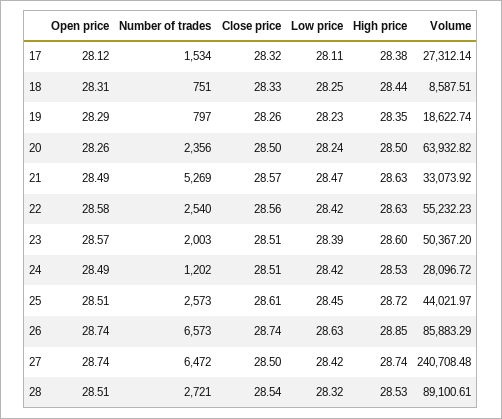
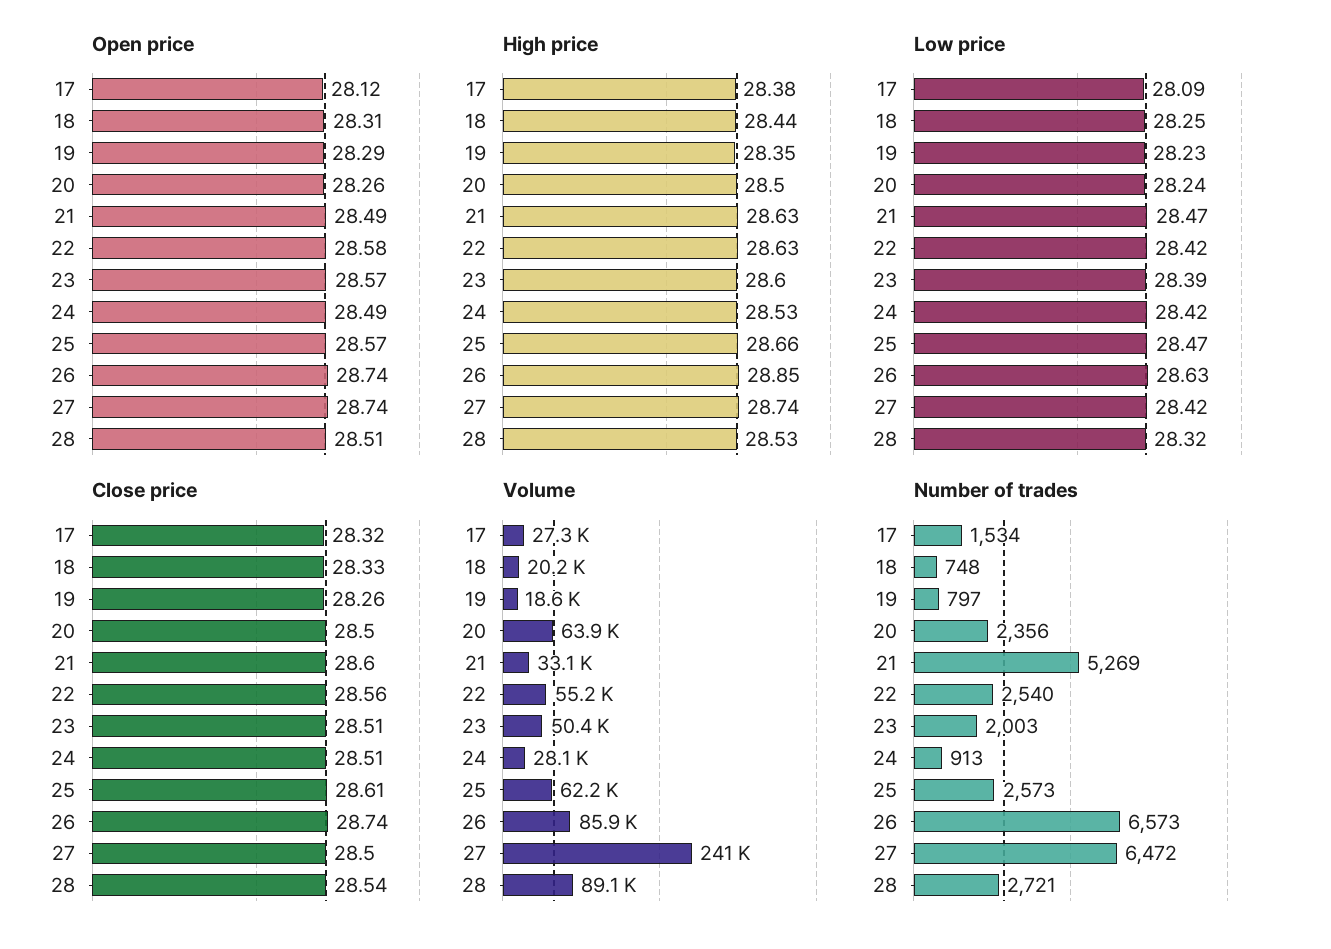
Low price, 17: 28.11 -> 28.09
Number of trades, 18: 751 -> 748
Volume, 18: 8587.51 -> 20200
Close price, 21: 28.57 -> 28.6
Number of trades, 24: 1202 -> 913
Open price, 25: 28.51 -> 28.57
Low price, 25: 28.45 -> 28.47
High price, 25: 28.72 -> 28.66
Volume, 25: 44021.97 -> 62200

